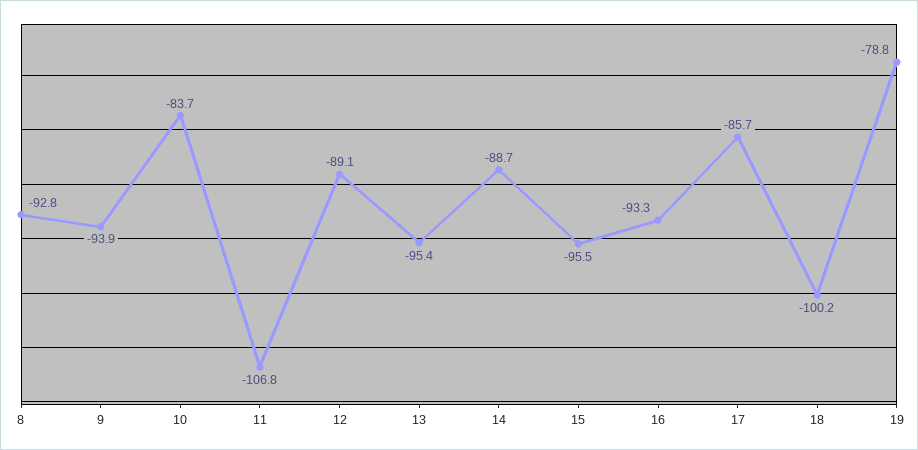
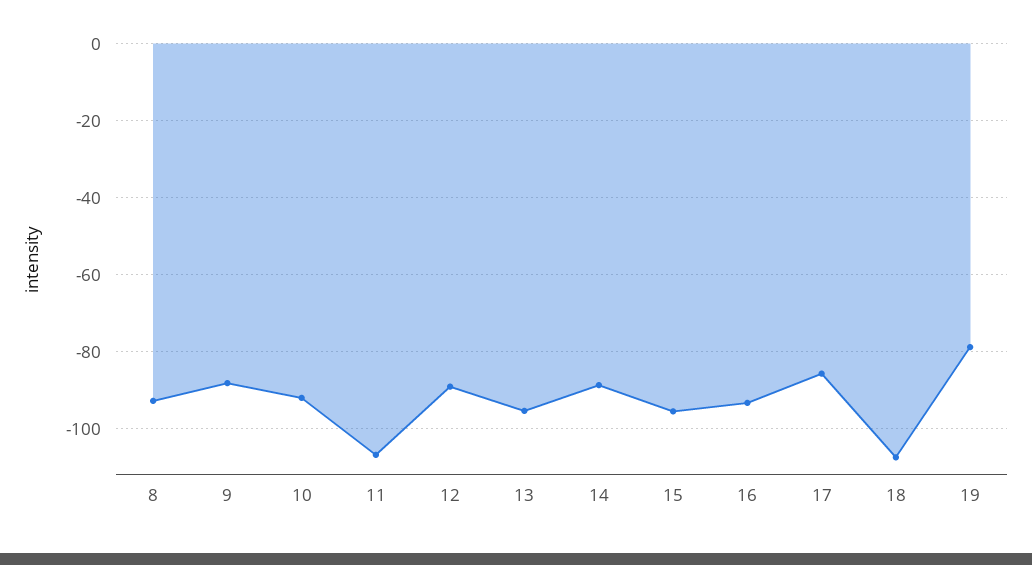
9: -93.9 -> -88
10: -83.7 -> -92
18: -100.2 -> -108

